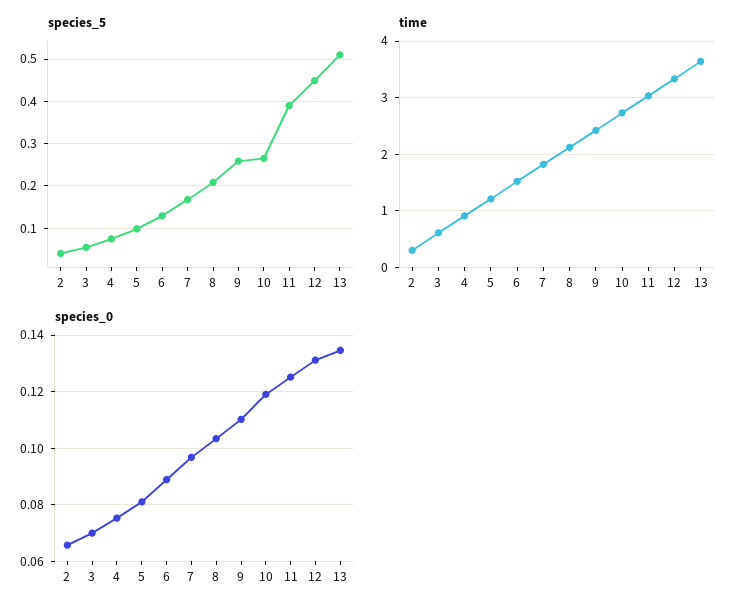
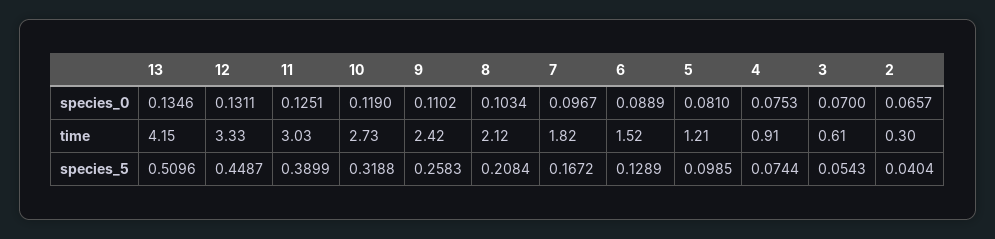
species_5, 10: 0.26 -> 0.3188
time, 13: 3.6 -> 4.15

